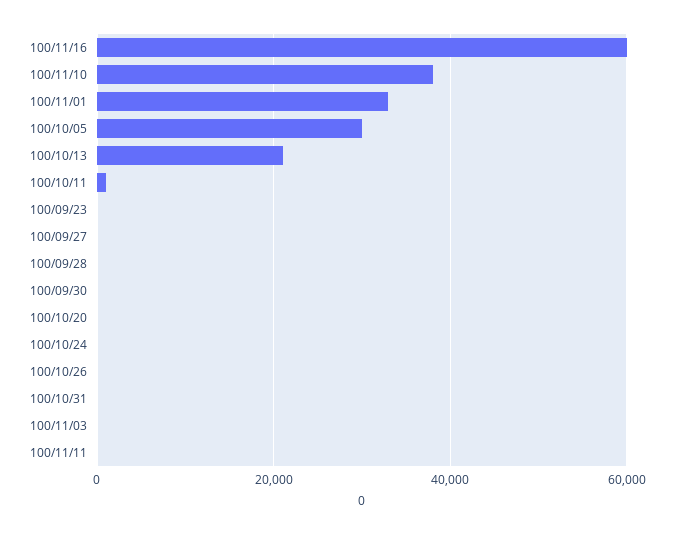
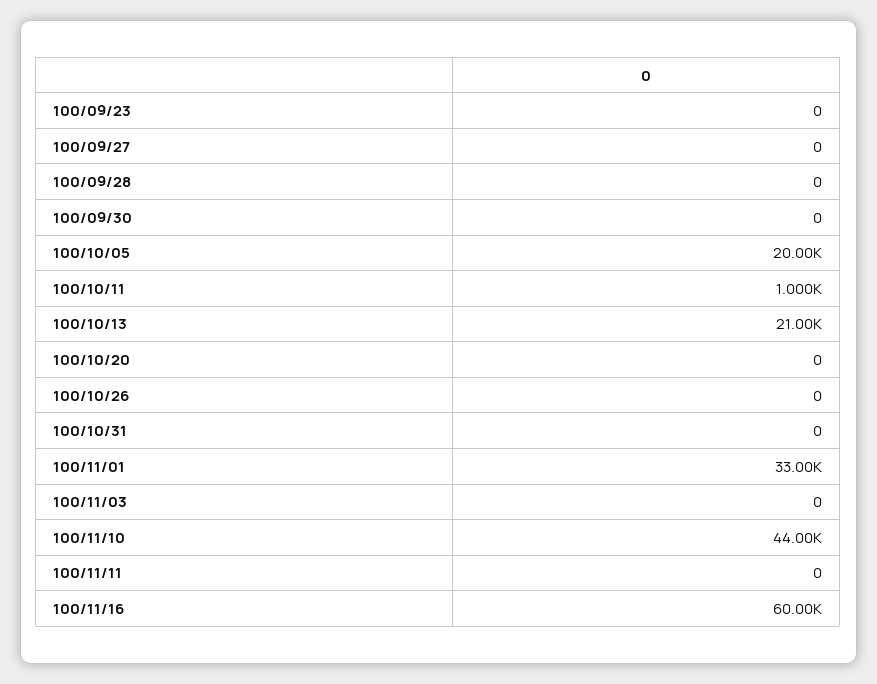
100/11/10: 38000 -> 44000
100/10/05: 30000 -> 20000
100/10/24: 0 -> none

